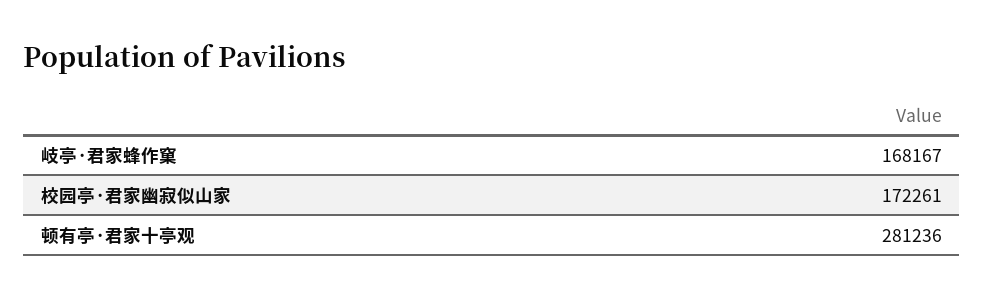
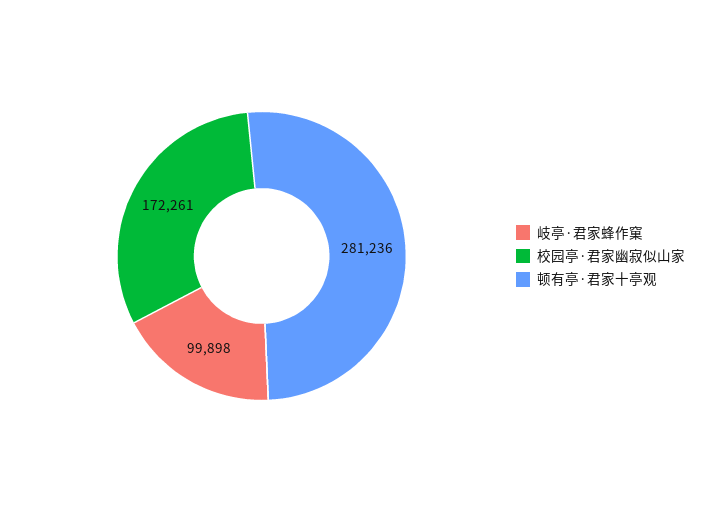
岐亭·君家蜂作窠: 168167 -> 99898

